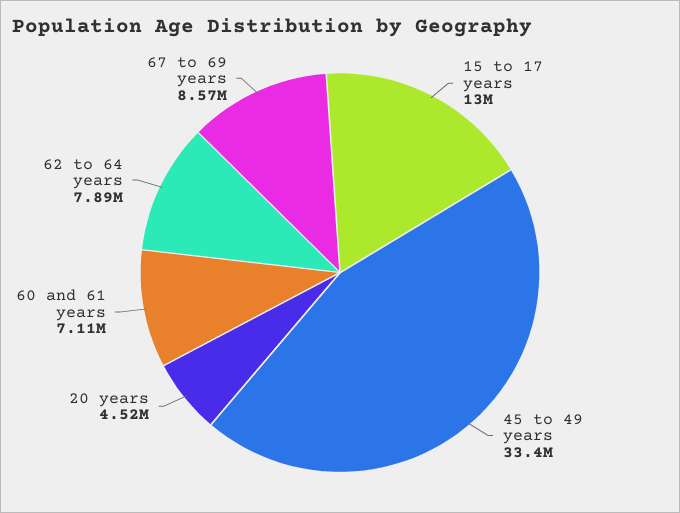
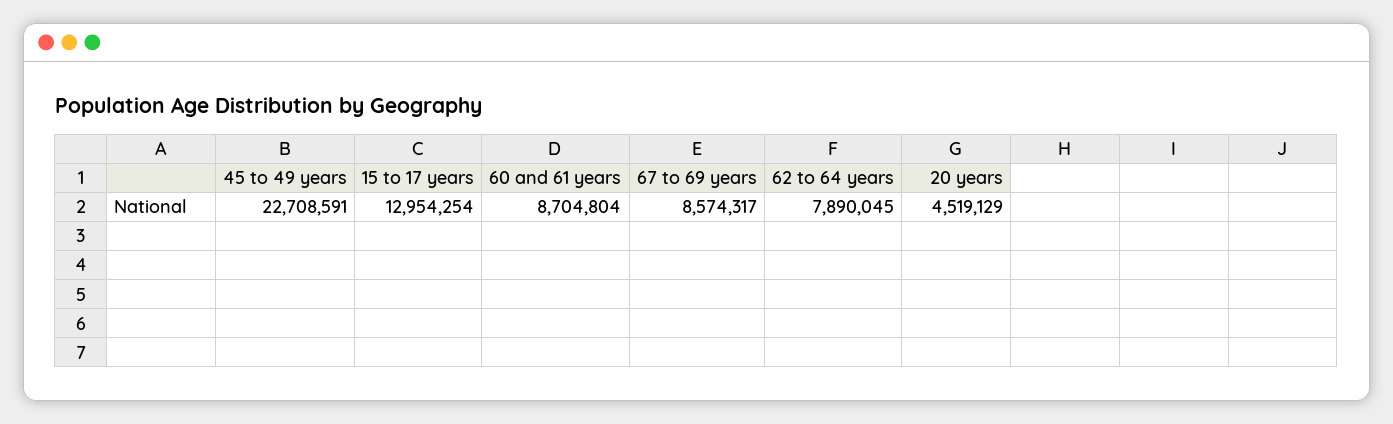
45 to 49 years: 33400000 -> 22708591
60 and 61 years: 7110000 -> 8704804

